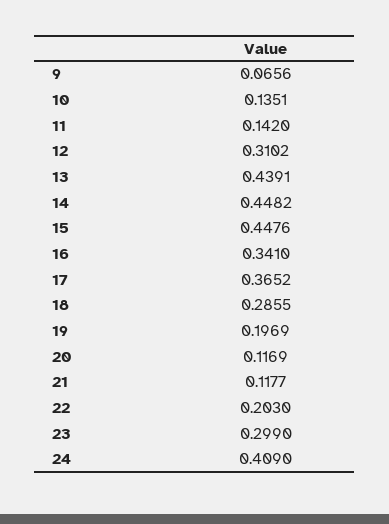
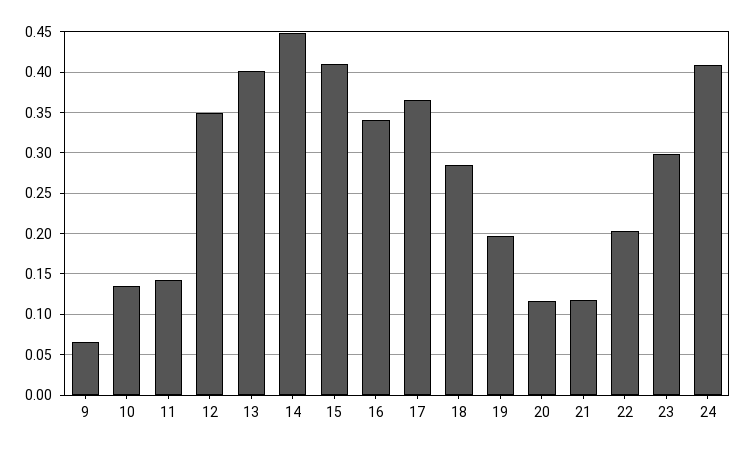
12: 0.3102 -> 0.35
13: 0.4391 -> 0.4
15: 0.4476 -> 0.41

